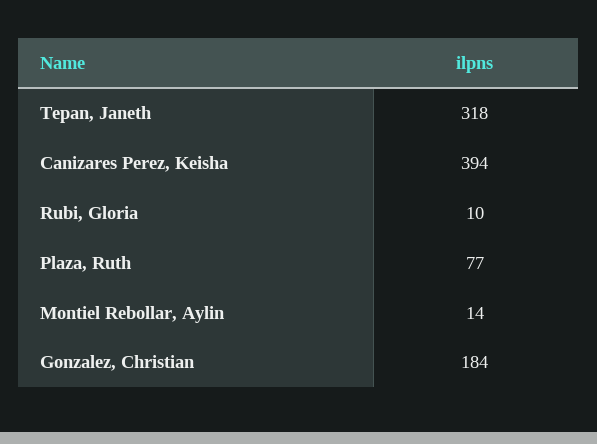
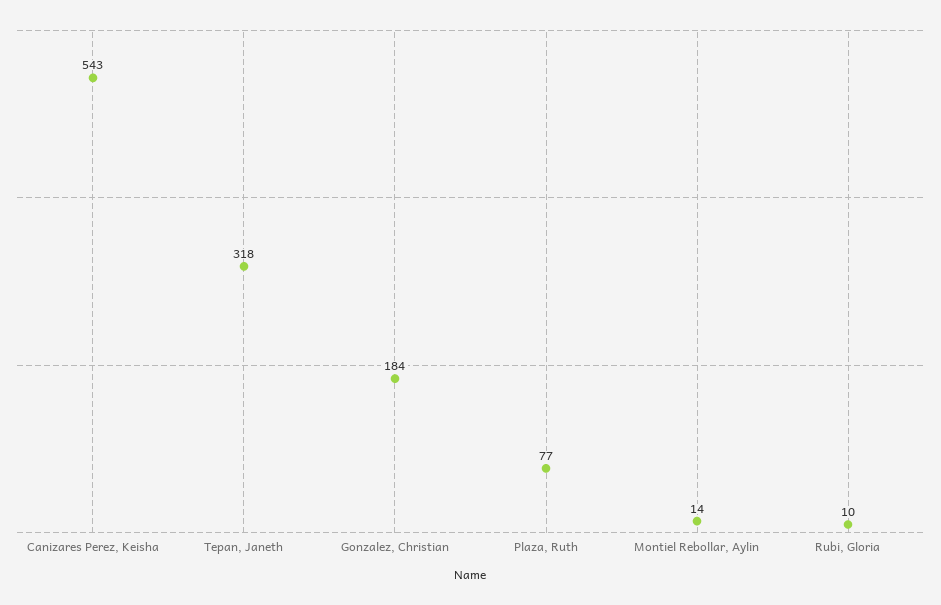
Canizares Perez, Keisha: 394 -> 543

